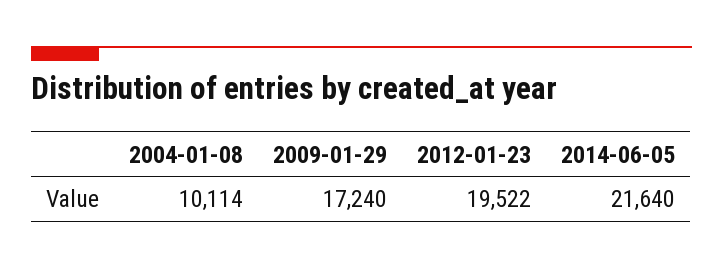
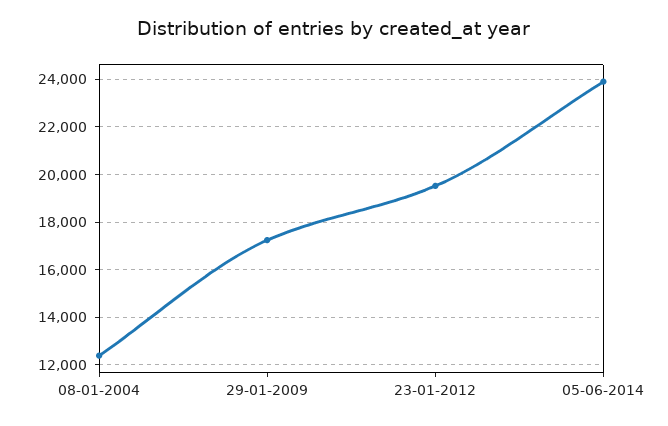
2004-01-08: 10114 -> 12500
2014-06-05: 21640 -> 24000

